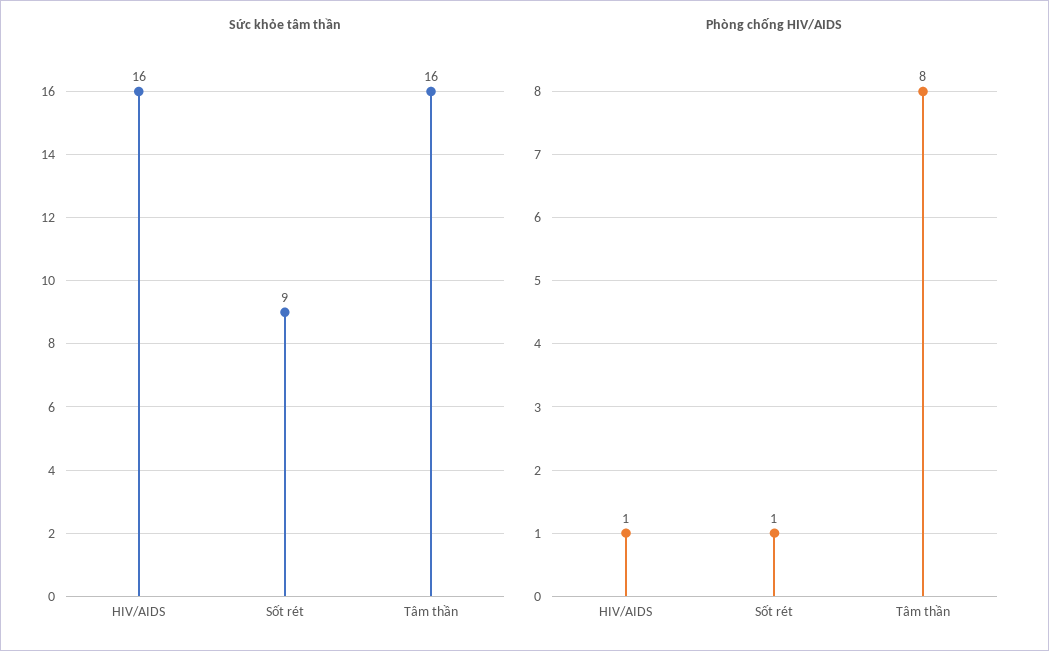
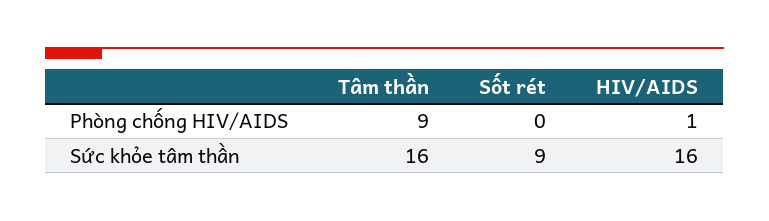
Phòng chống HIV/AIDS, Sốt rét: 1 -> 0
Phòng chống HIV/AIDS, Tâm thần: 8 -> 9

